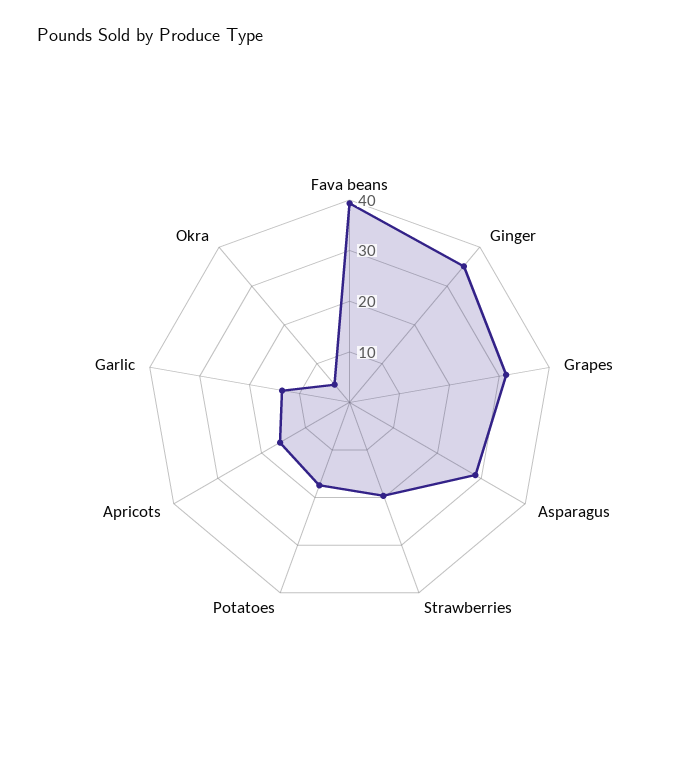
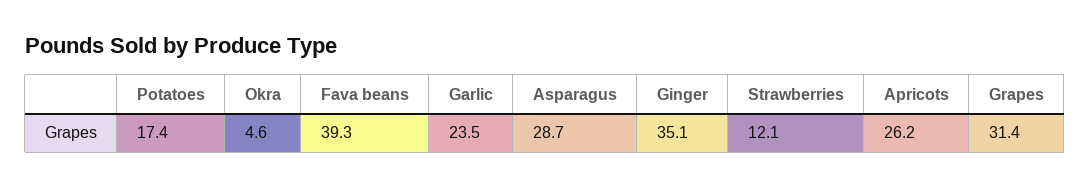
Strawberries: 20 -> 12.1
Apricots: 16 -> 26.2
Garlic: 14 -> 23.5

